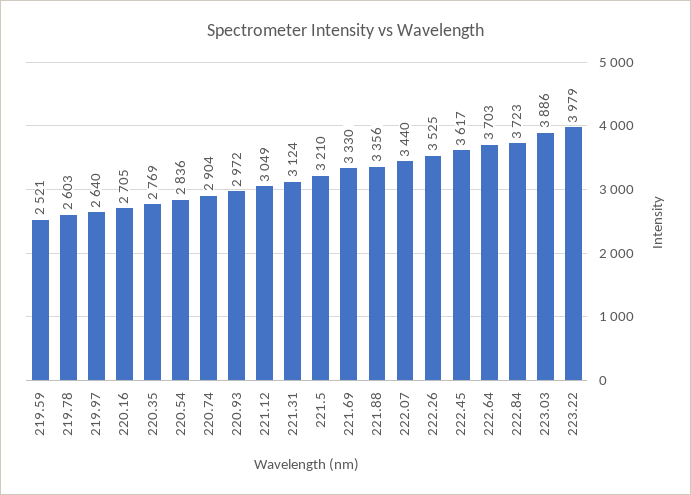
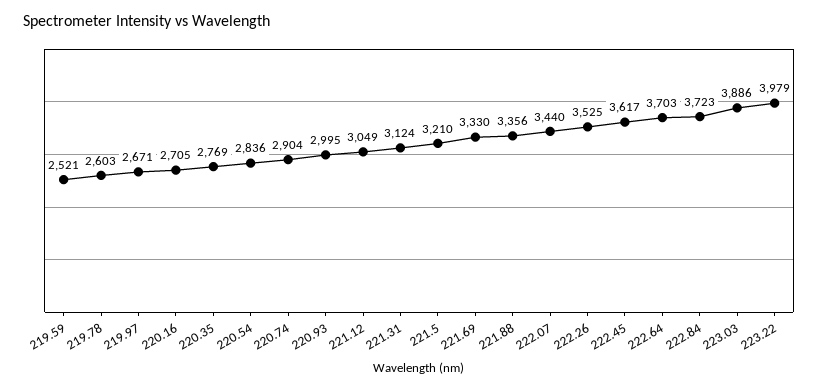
219.97: 2640 -> 2671
220.93: 2972 -> 2995

